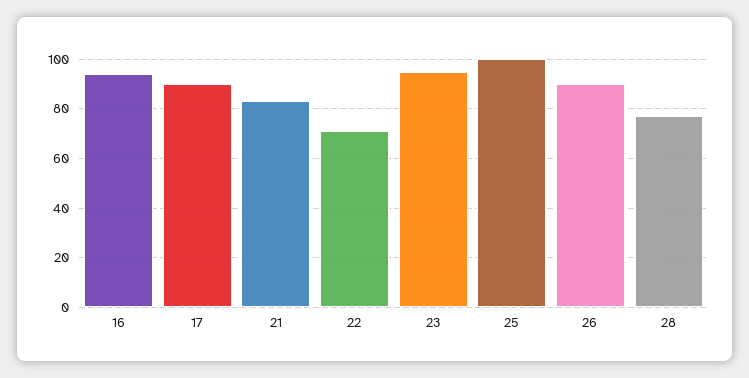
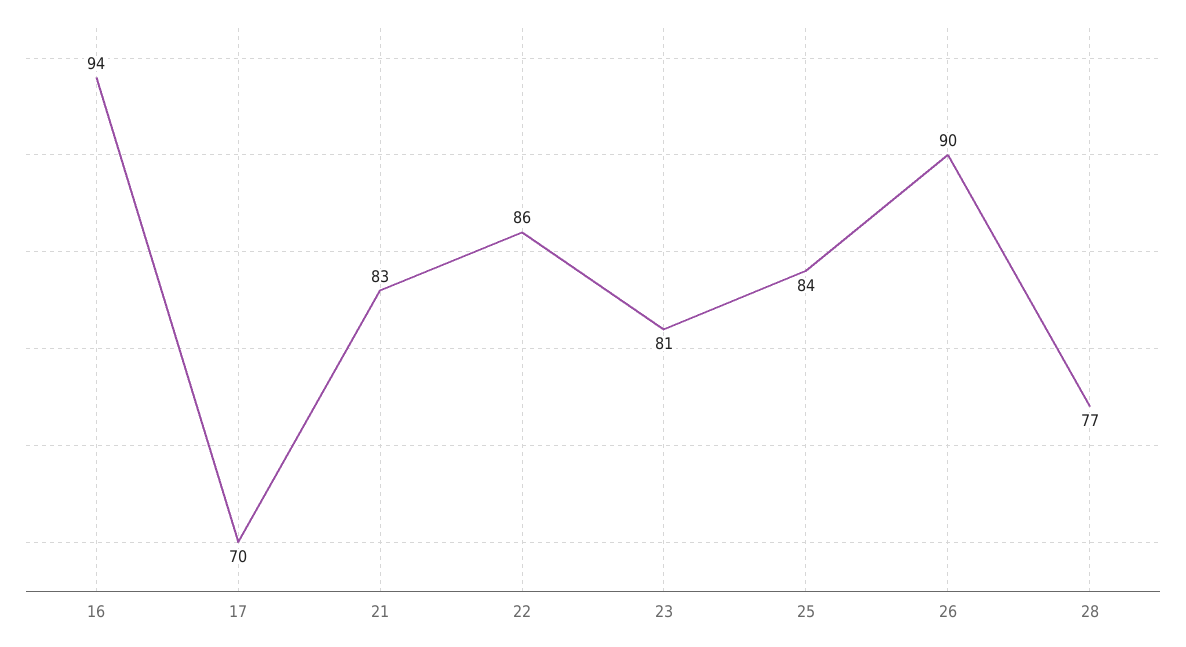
17: 90 -> 70
22: 70 -> 86
23: 95 -> 81
25: 100 -> 84

